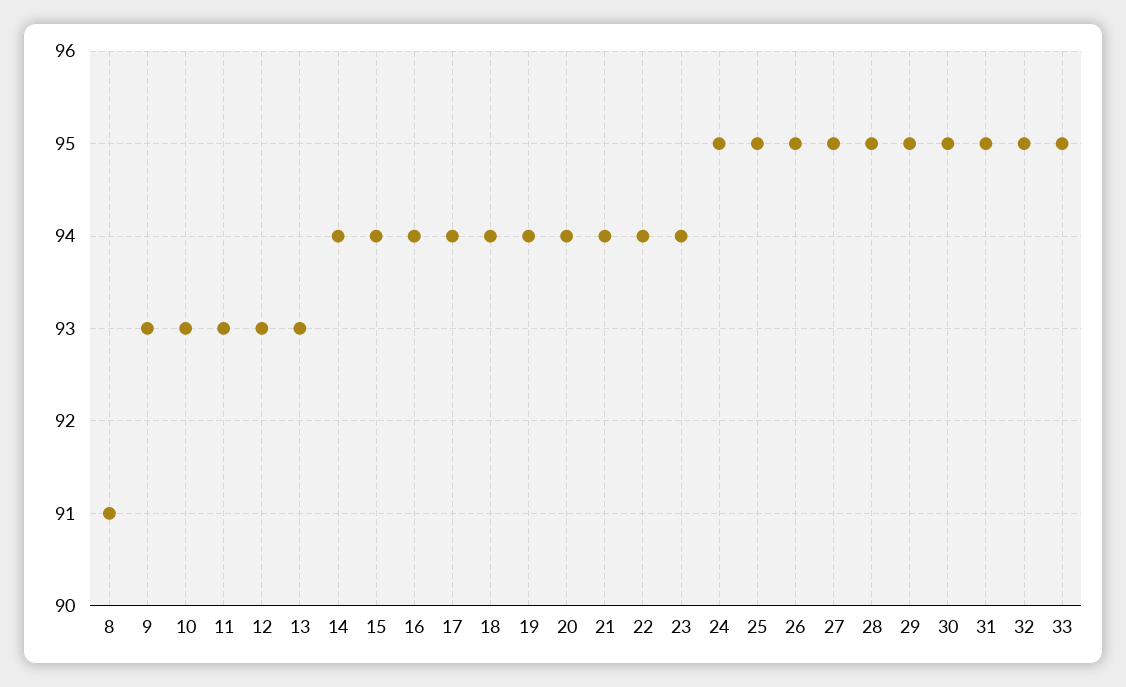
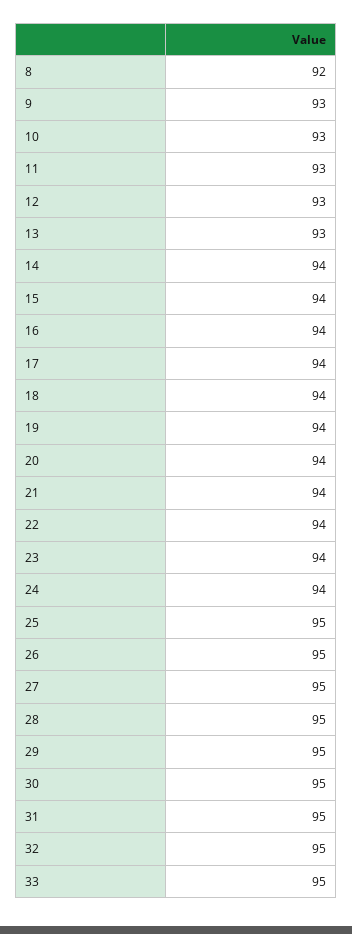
8: 91 -> 92
24: 95 -> 94

